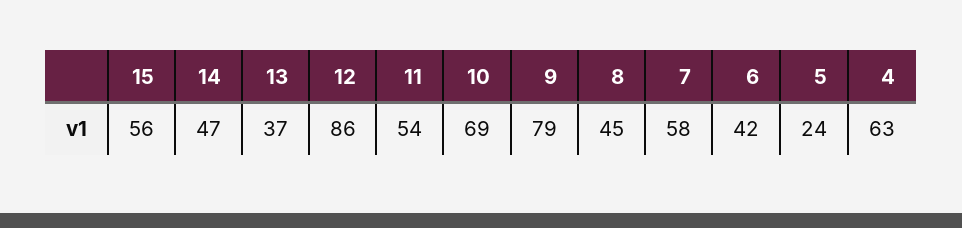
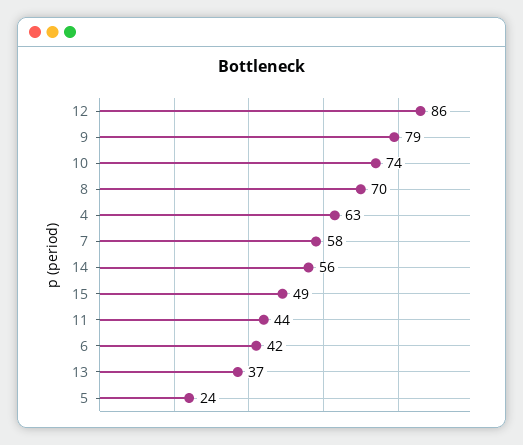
15: 56 -> 49
14: 47 -> 56
11: 54 -> 44
10: 69 -> 74
8: 45 -> 70

